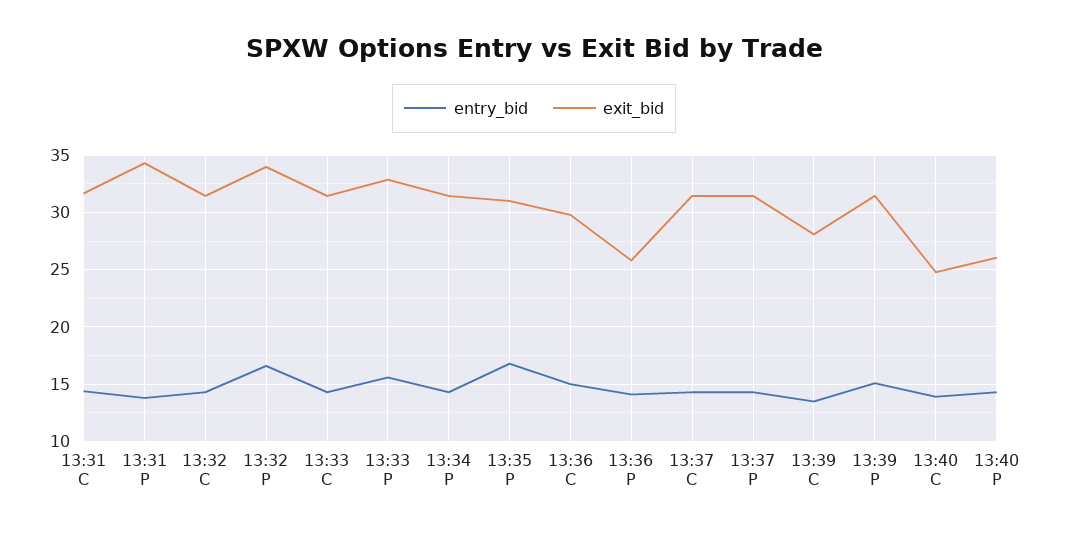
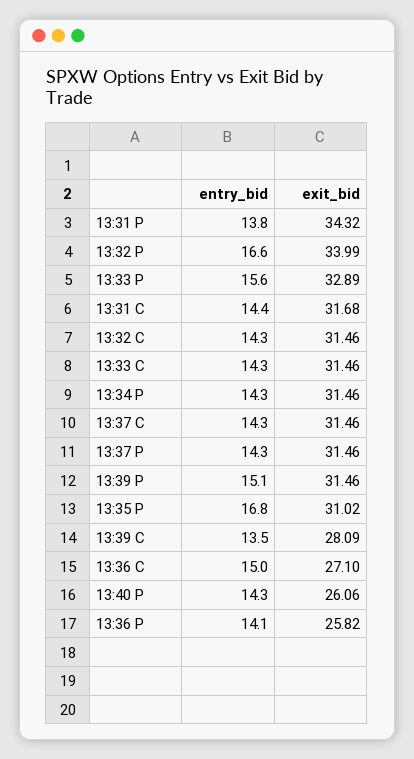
exit_bid, 13:36 C: 30 -> 27.1
entry_bid, 13:40 C: 14 -> none
exit_bid, 13:40 C: 25 -> none

